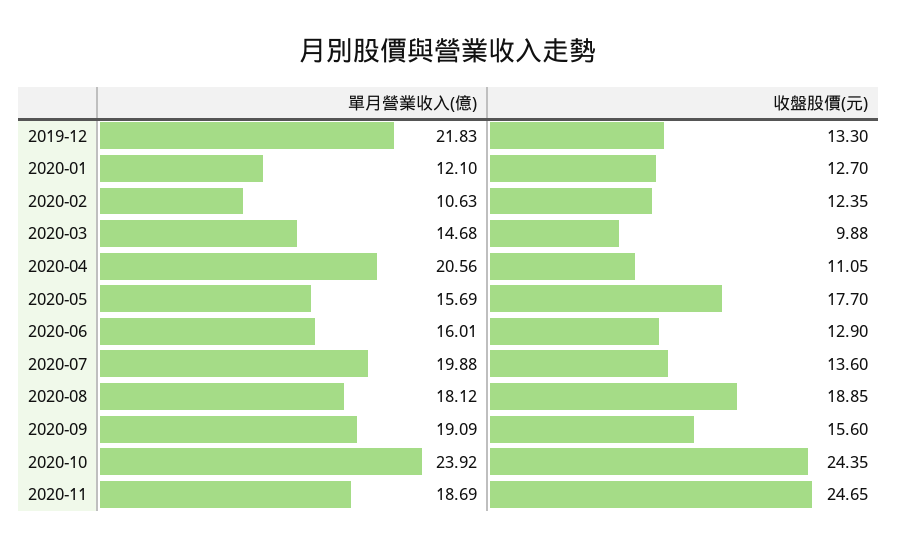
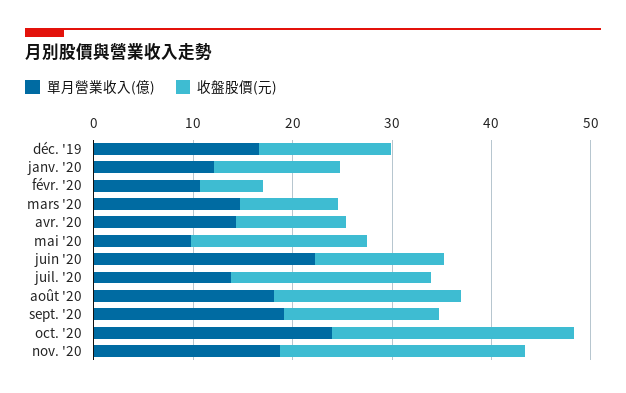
單月營業收入(億), 2019-12: 21.83 -> 16
收盤股價(元), 2020-02: 12.35 -> 6
單月營業收入(億), 2020-04: 20.56 -> 14
單月營業收入(億), 2020-05: 15.69 -> 10
單月營業收入(億), 2020-06: 16.01 -> 22
單月營業收入(億), 2020-07: 19.88 -> 14
收盤股價(元), 2020-07: 13.6 -> 20

